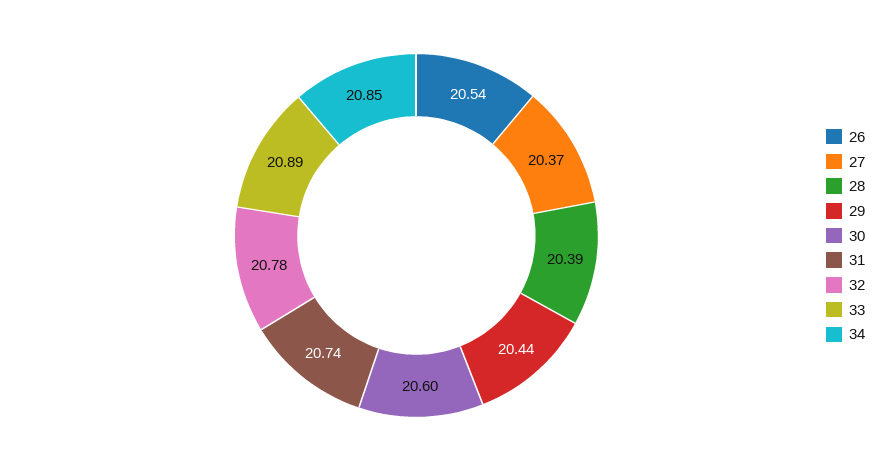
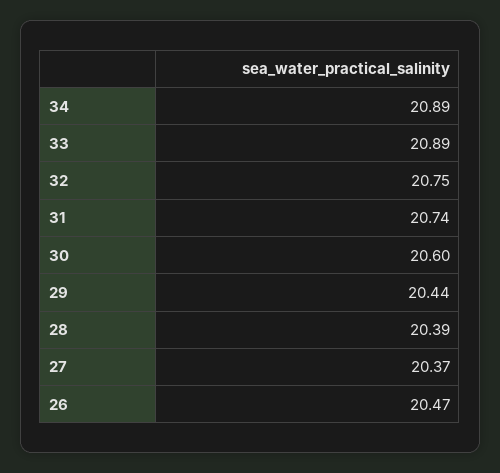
26: 20.54 -> 20.47
32: 20.78 -> 20.75
34: 20.85 -> 20.89

